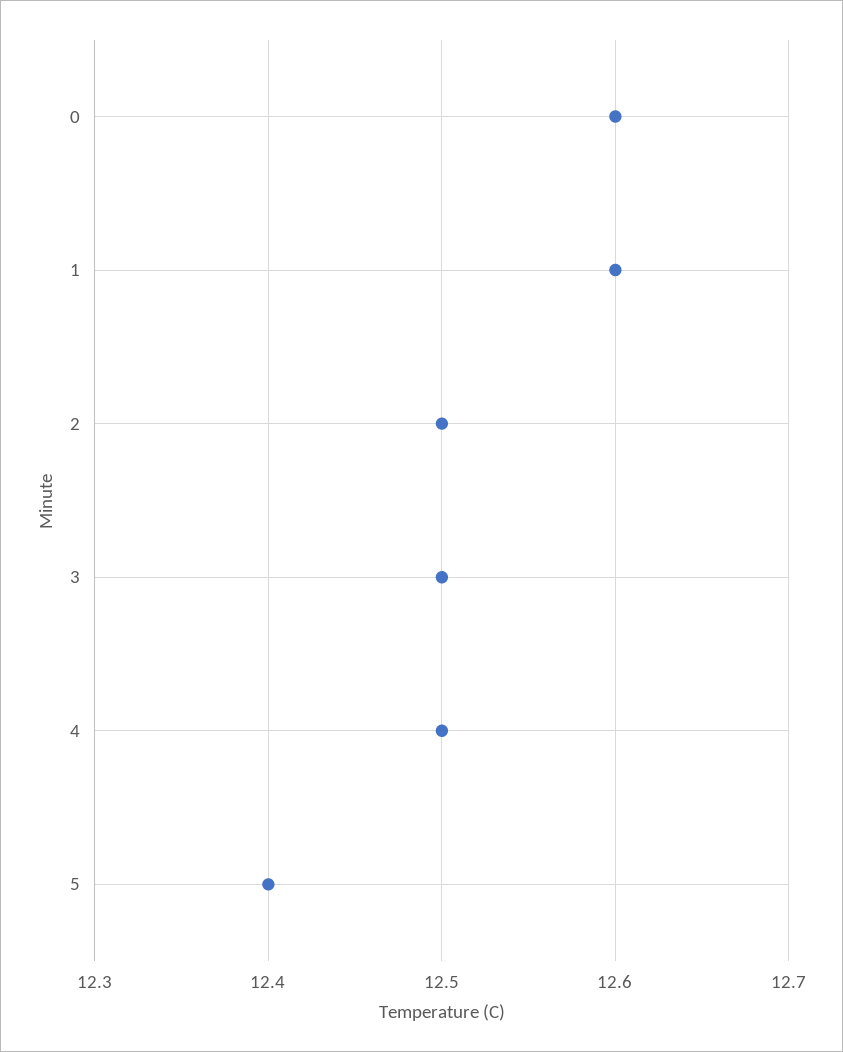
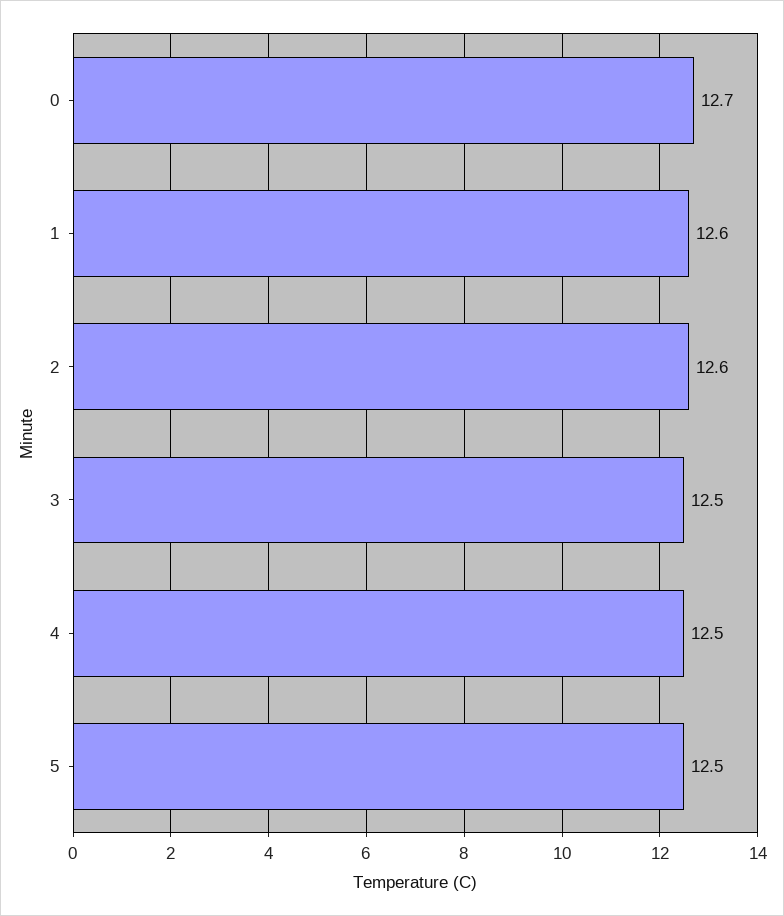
0: 12.6 -> 12.7
2: 12.5 -> 12.6
5: 12.4 -> 12.5

